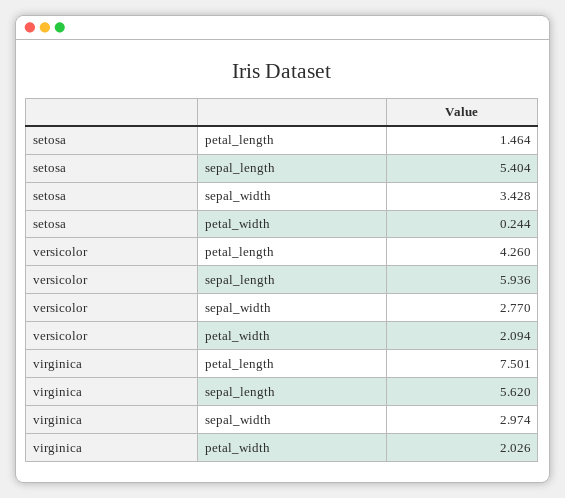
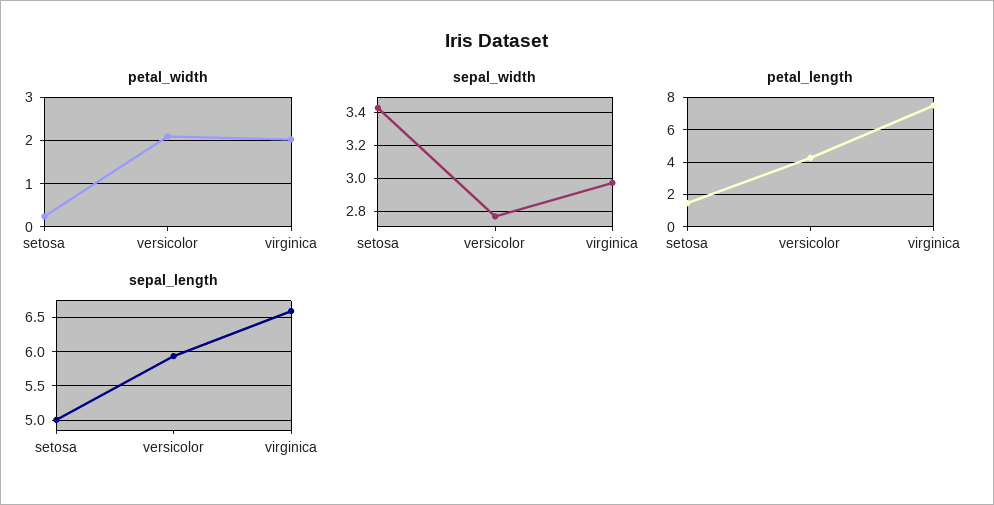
sepal_length, setosa: 5.404 -> 5
sepal_length, virginica: 5.62 -> 6.6

